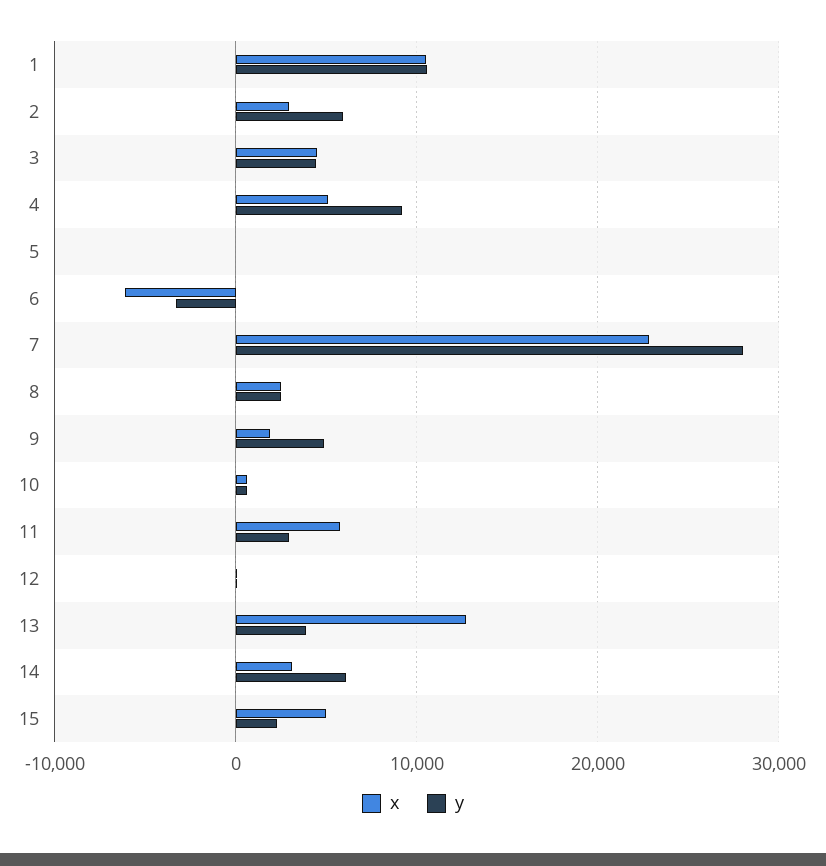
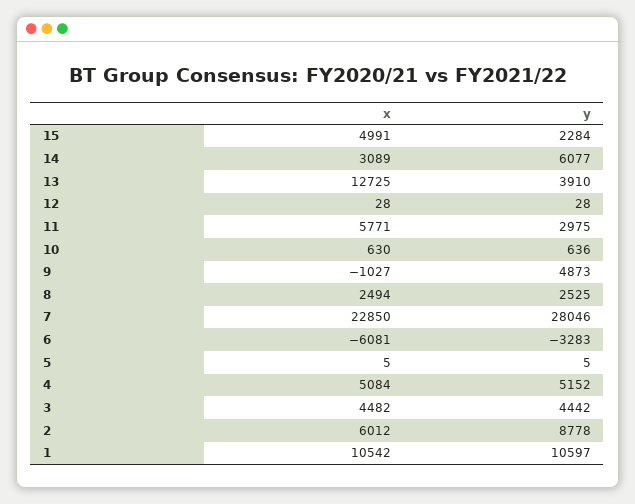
x, 2: 3000 -> 6012
y, 2: 6000 -> 8778
y, 4: 9000 -> 5152
x, 9: 2000 -> -1027

